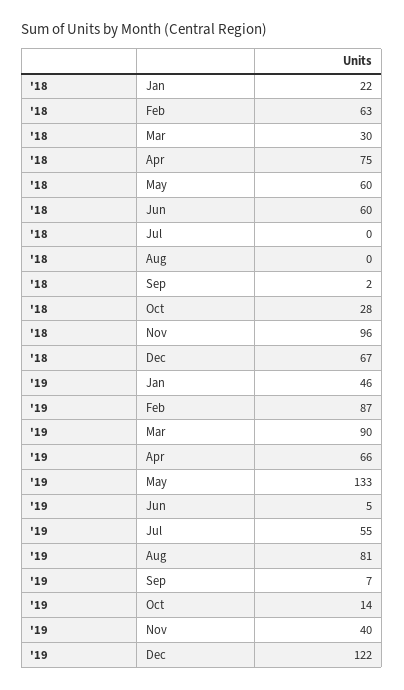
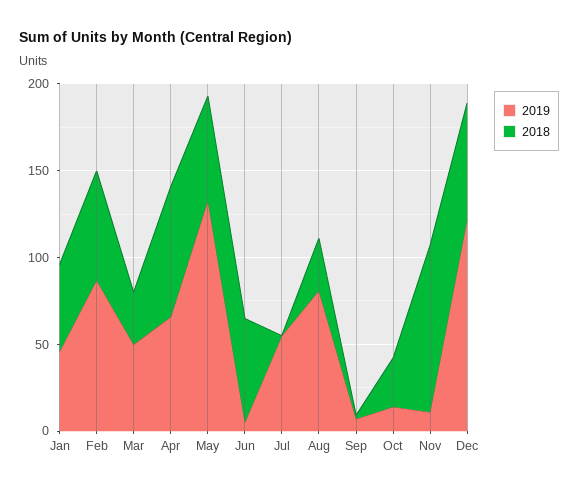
'18, Jan: 22 -> 50
'18, Aug: 0 -> 30
'19, Mar: 90 -> 50
'19, Nov: 40 -> 10

